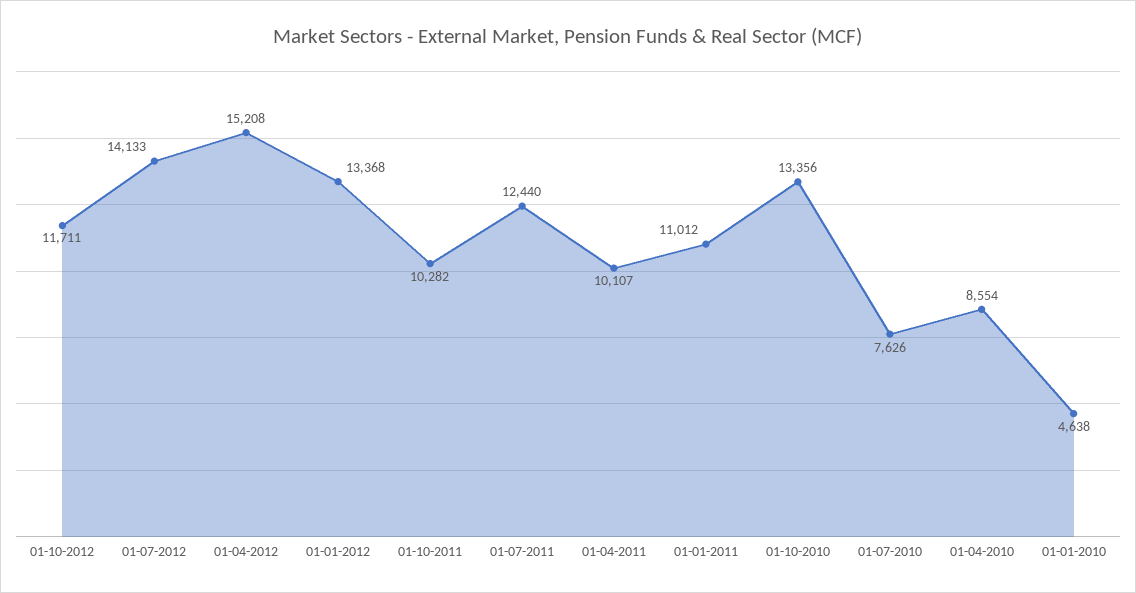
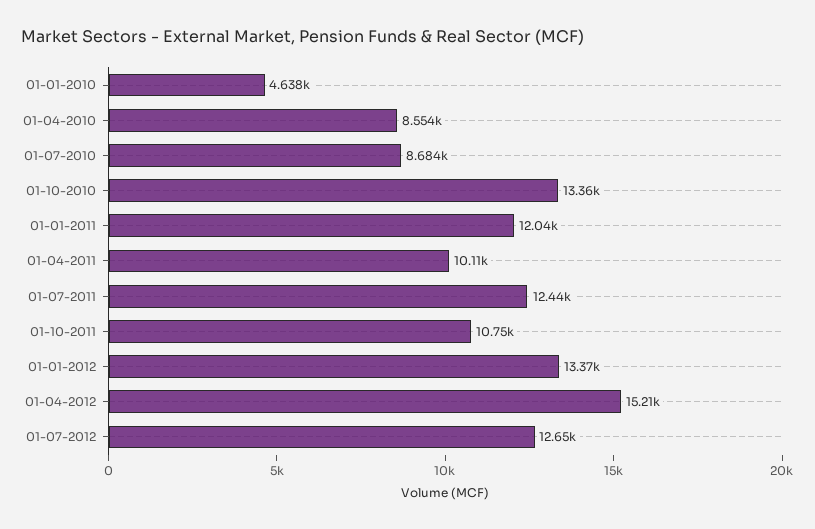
01-10-2012: 11711 -> none
01-07-2012: 14133 -> 12650
01-10-2011: 10282 -> 10750
01-01-2011: 11012 -> 12040
01-07-2010: 7626 -> 8684

